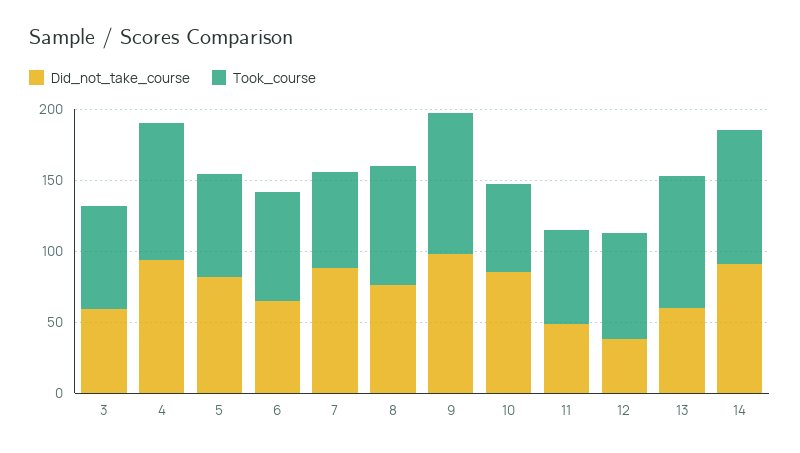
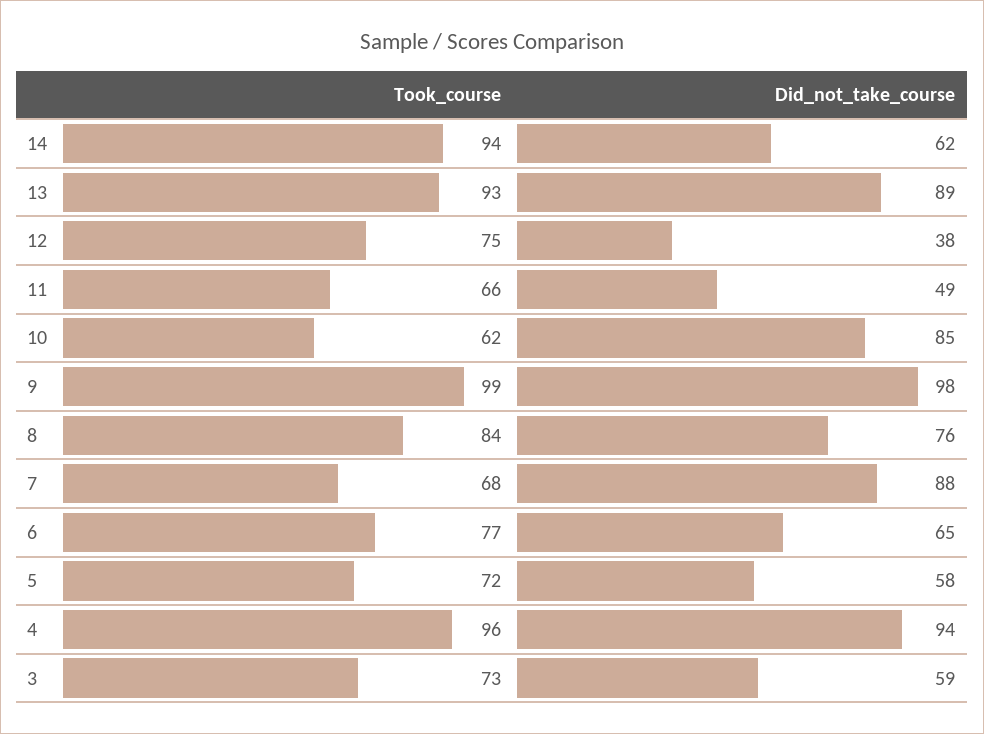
Did_not_take_course, 5: 80 -> 58
Did_not_take_course, 13: 60 -> 89
Did_not_take_course, 14: 90 -> 62

